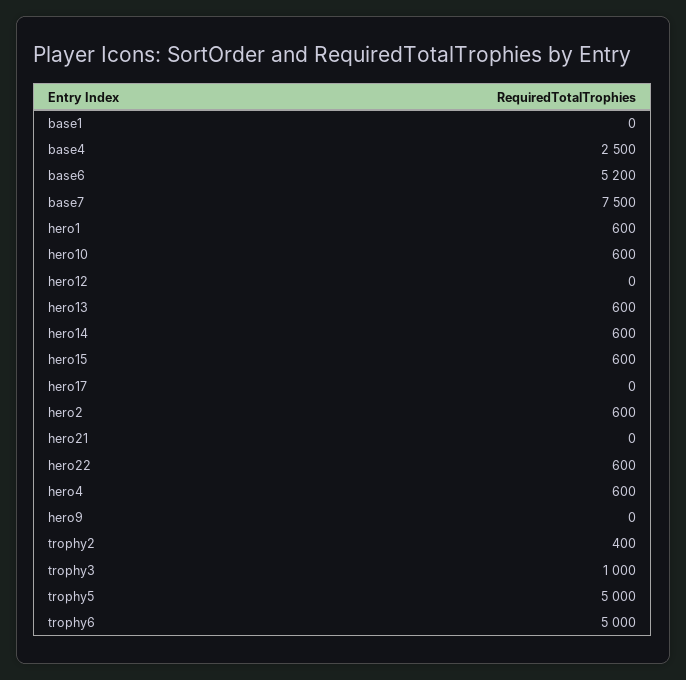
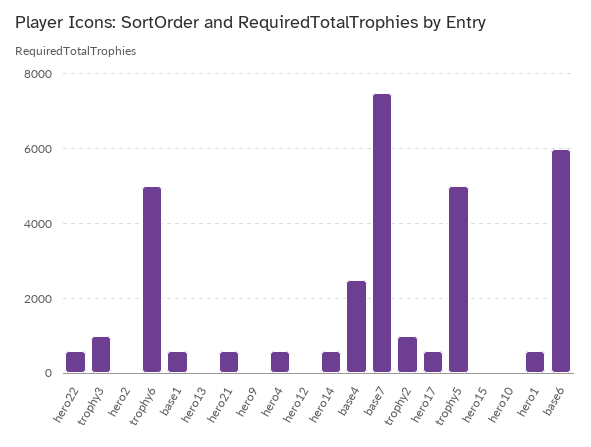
base1: 0 -> 600
base6: 5200 -> 6000
hero10: 600 -> 0
hero13: 600 -> 0
hero15: 600 -> 0
hero17: 0 -> 600
hero2: 600 -> 0
hero21: 0 -> 600
trophy2: 400 -> 1000

